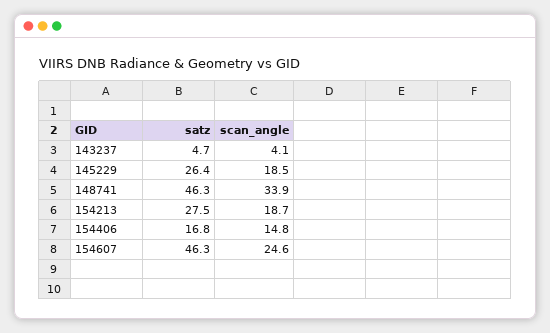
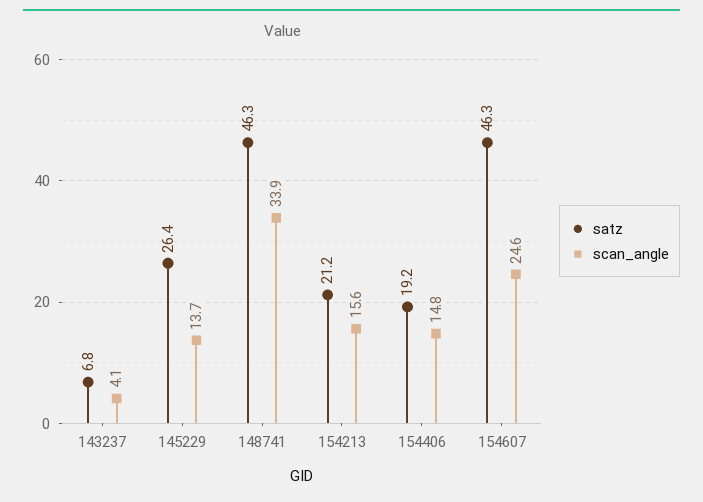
satz, 143237: 4.7 -> 6.8
scan_angle, 145229: 18.5 -> 13.7
satz, 154213: 27.5 -> 21.2
scan_angle, 154213: 18.7 -> 15.6
satz, 154406: 16.8 -> 19.2

